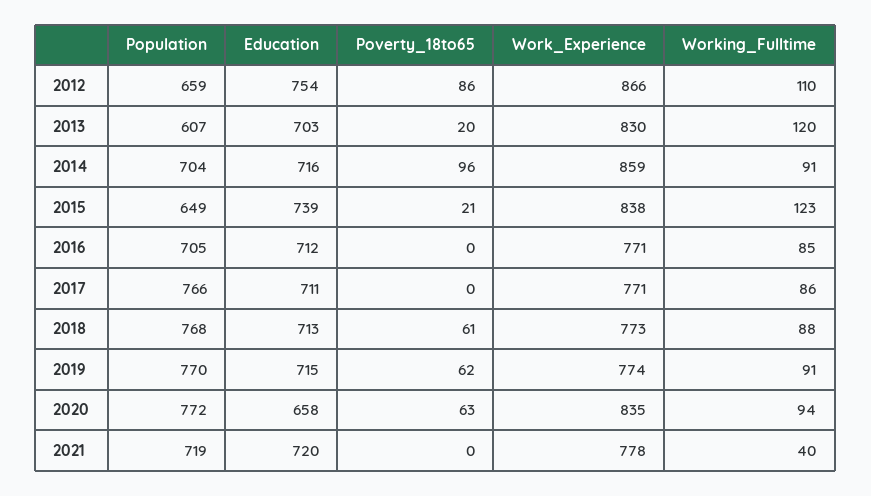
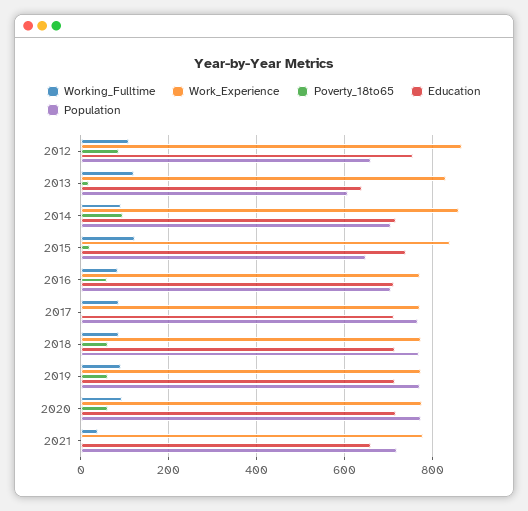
Education, 2013: 703 -> 640
Poverty_18to65, 2016: 0 -> 60
Education, 2020: 658 -> 720
Work_Experience, 2020: 835 -> 780
Education, 2021: 720 -> 660

